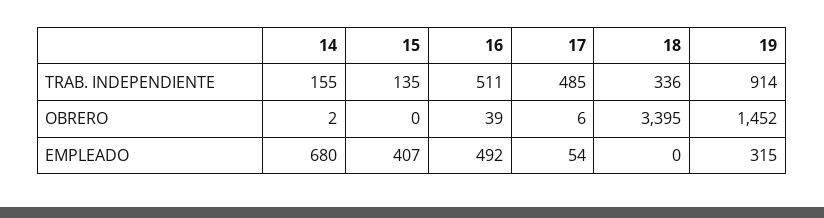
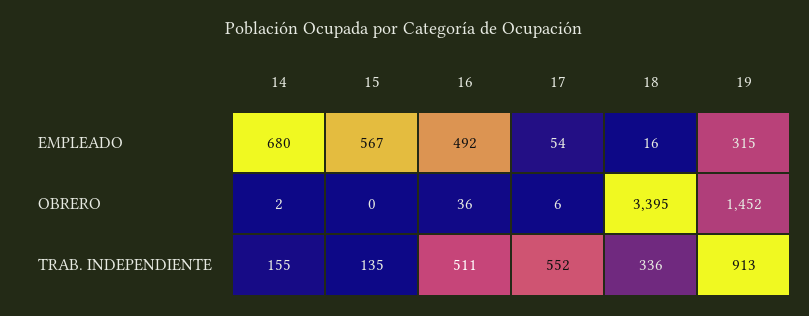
17, TRAB. INDEPENDIENTE: 485 -> 552
19, TRAB. INDEPENDIENTE: 914 -> 913
16, OBRERO: 39 -> 36
15, EMPLEADO: 407 -> 567
18, EMPLEADO: 0 -> 16

